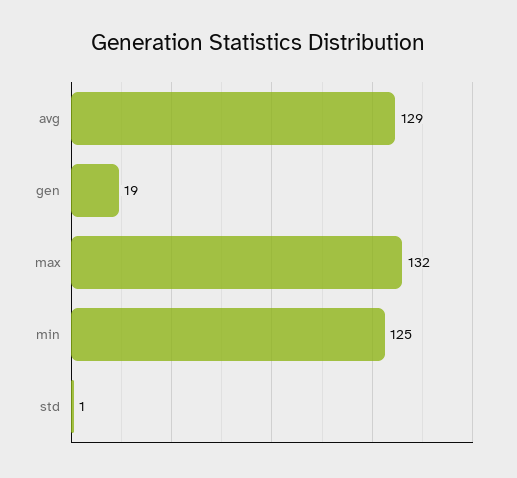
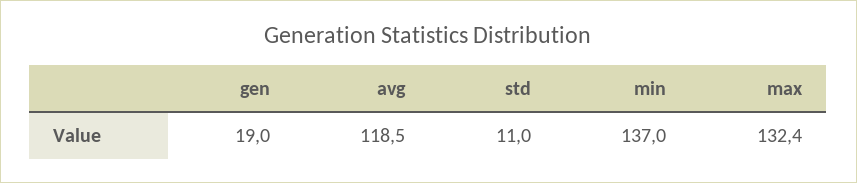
avg: 129 -> 118.5
min: 125 -> 137
std: 1 -> 11

